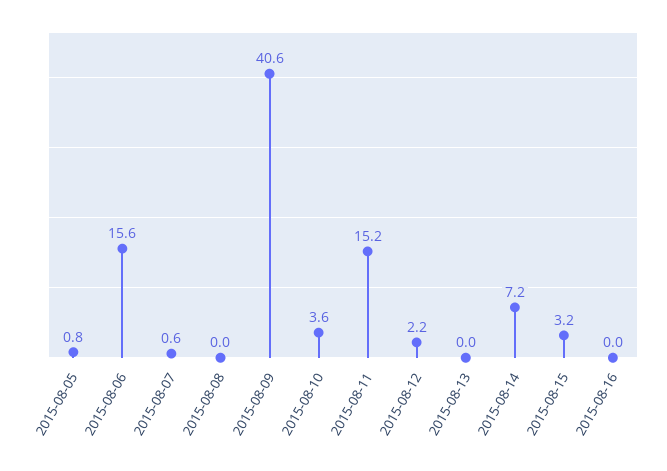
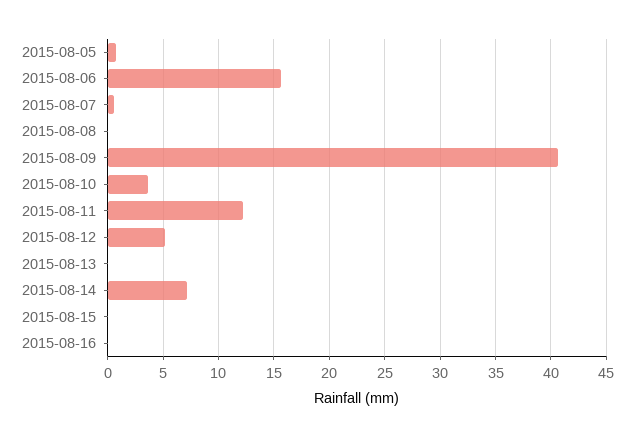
2015-08-11: 15.2 -> 12
2015-08-12: 2.2 -> 5
2015-08-15: 3.2 -> 0

